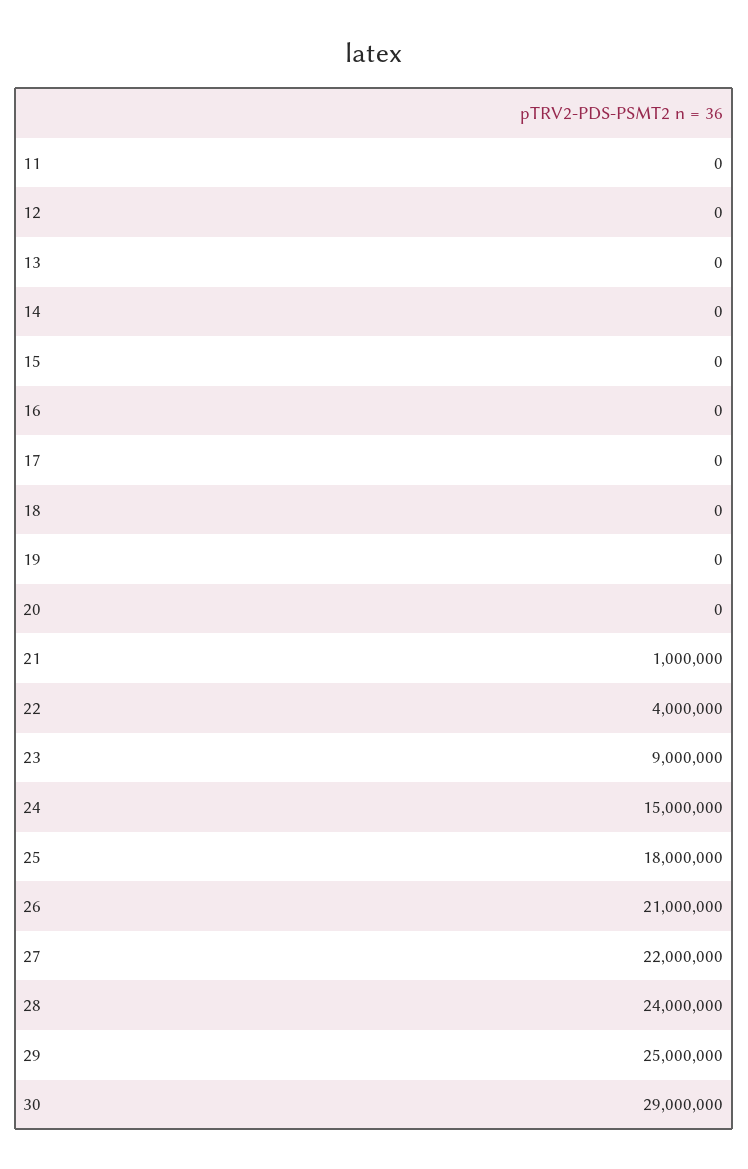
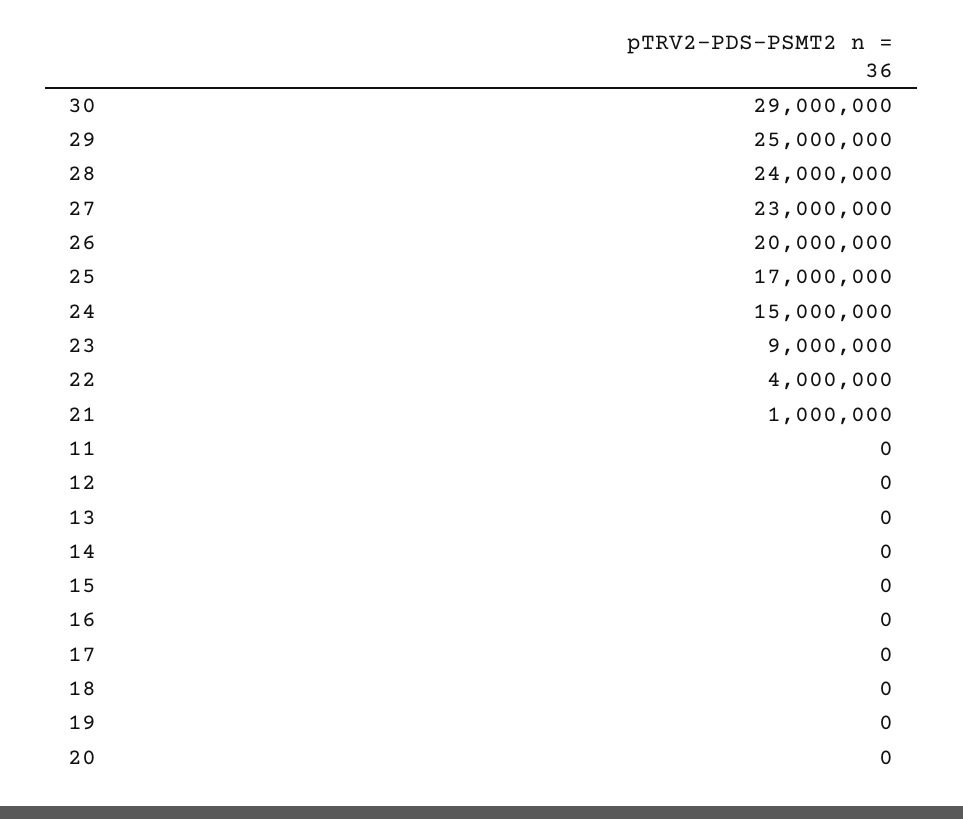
25: 18000000 -> 17000000
26: 21000000 -> 20000000
27: 22000000 -> 23000000

